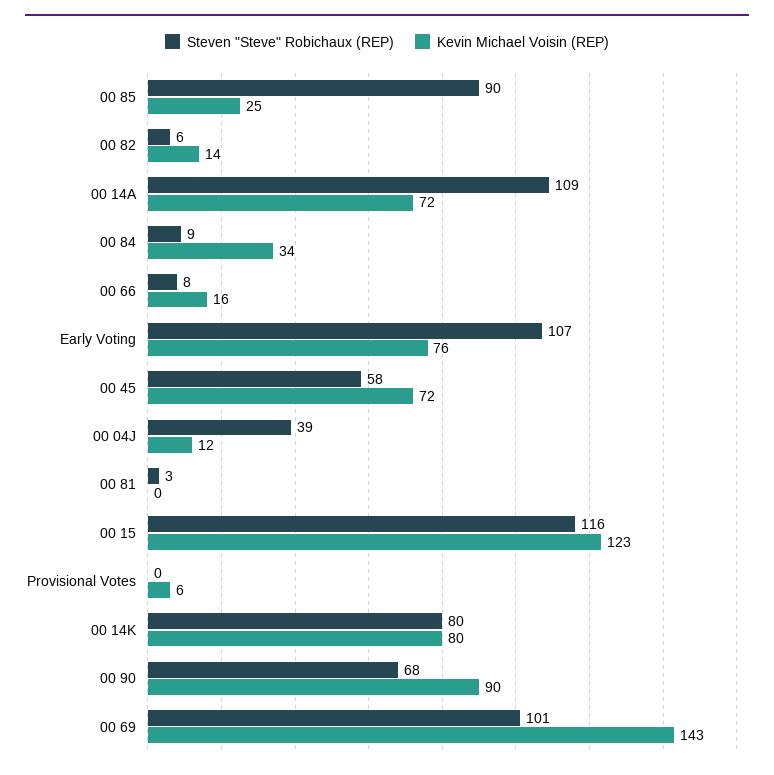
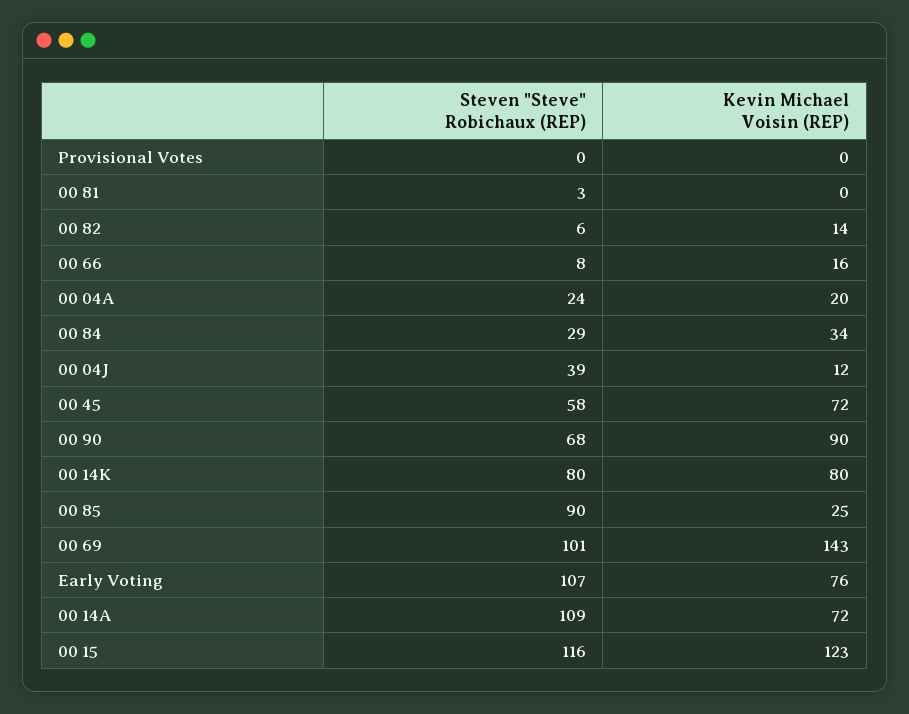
Steven "Steve" Robichaux (REP), 00 84: 9 -> 29
Kevin Michael Voisin (REP), Provisional Votes: 6 -> 0
Steven "Steve" Robichaux (REP), 00 04A: none -> 24
Kevin Michael Voisin (REP), 00 04A: none -> 20

